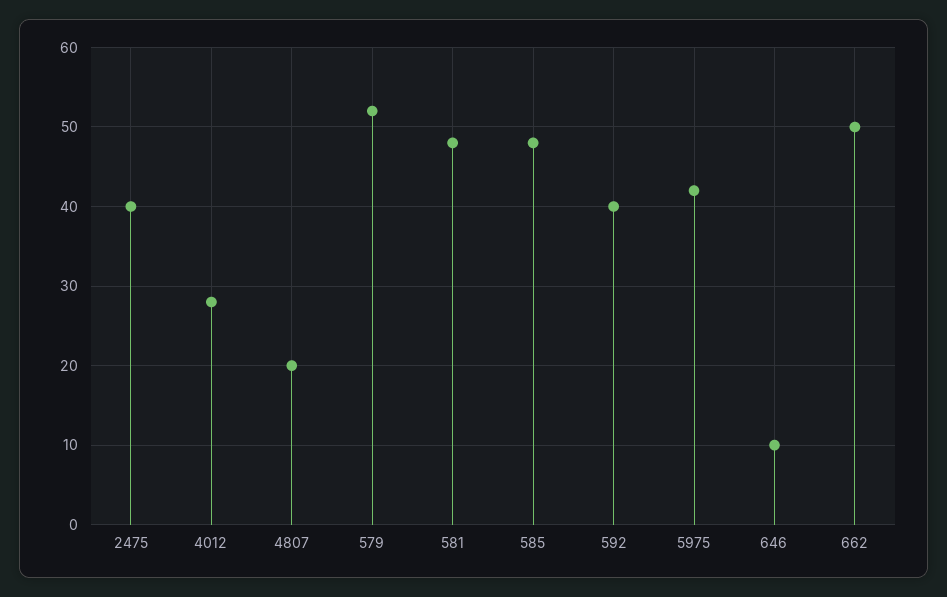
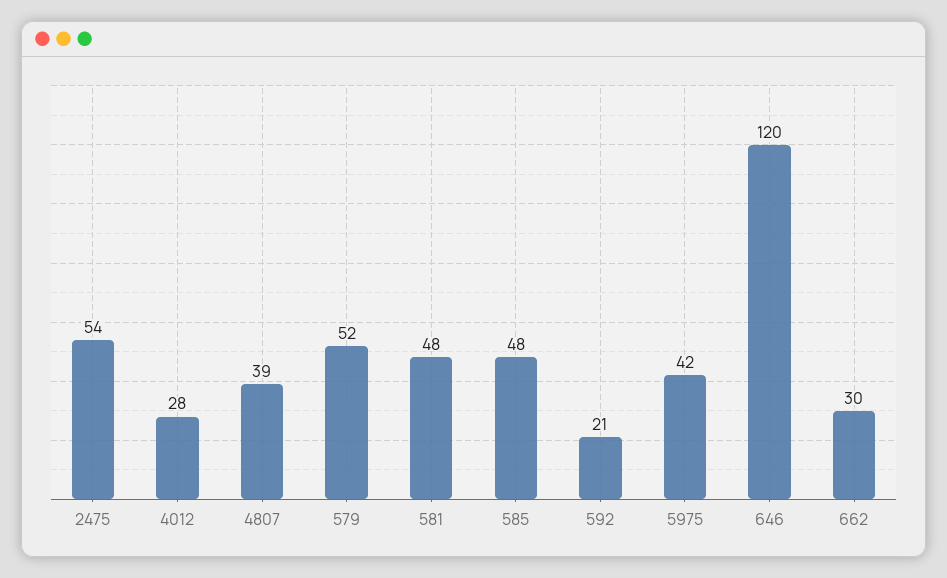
2475: 40 -> 54
4807: 20 -> 39
592: 40 -> 21
646: 10 -> 120
662: 50 -> 30

